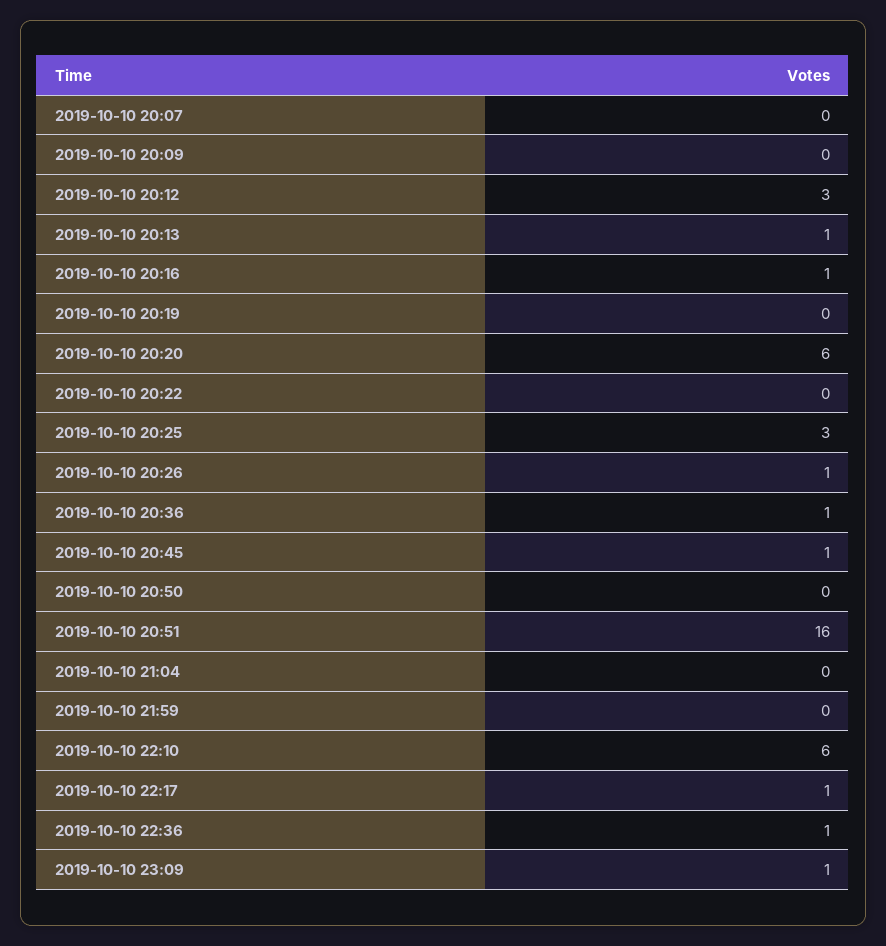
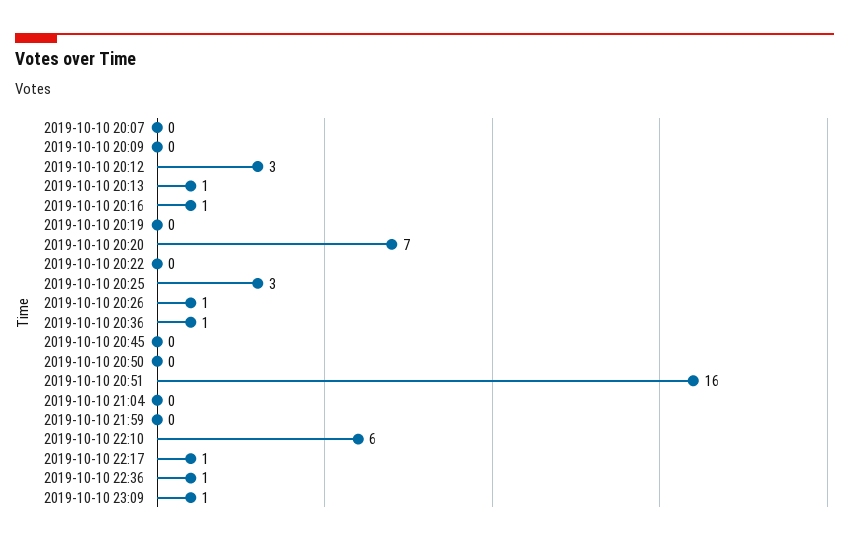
2019-10-10 20:20: 6 -> 7
2019-10-10 20:45: 1 -> 0

